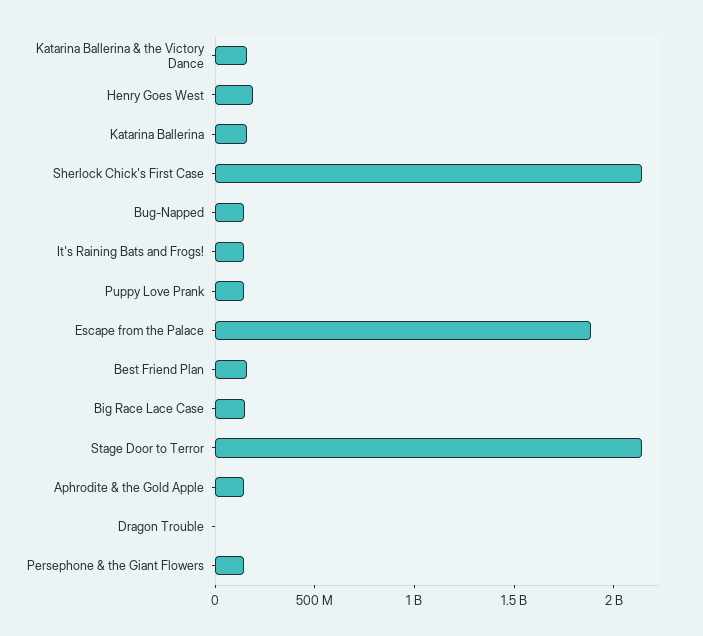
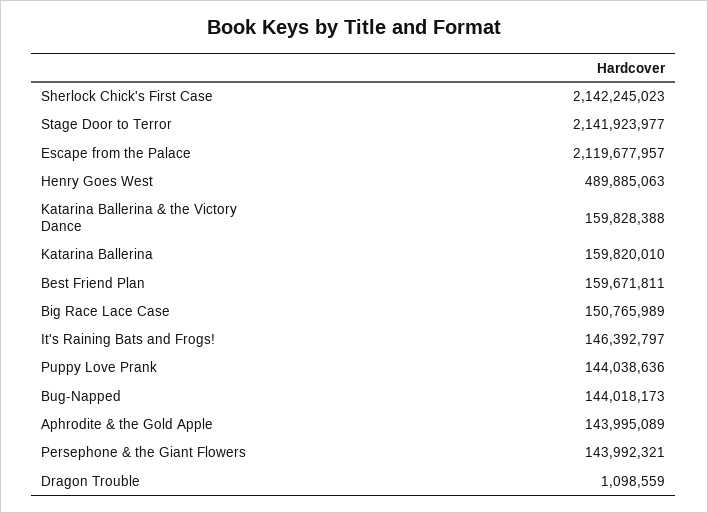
Henry Goes West: 200000000 -> 489885063
Escape from the Palace: 1900000000 -> 2119677957

